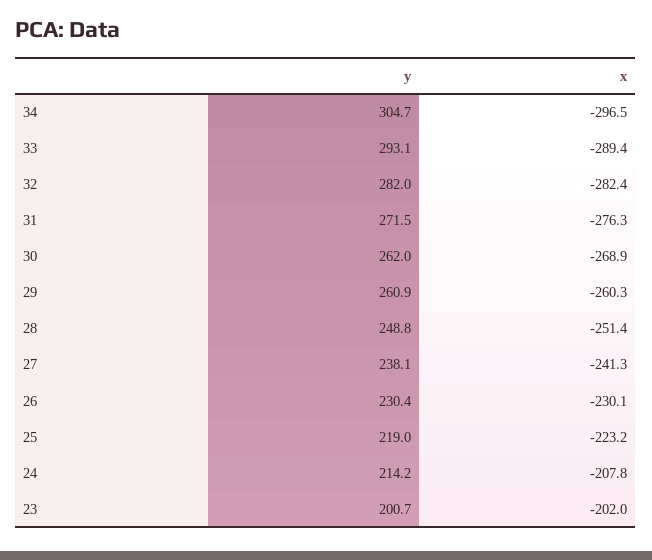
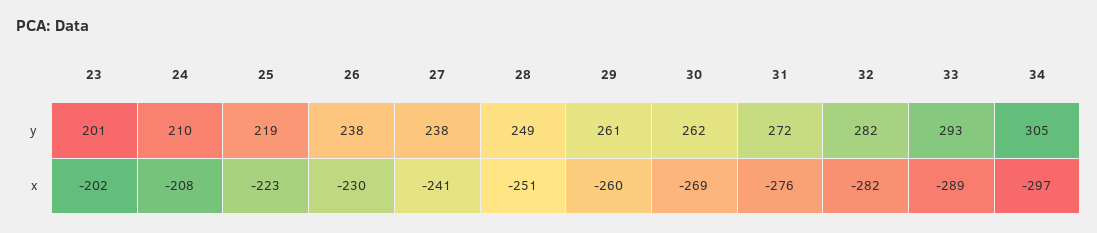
y, 26: 230.4 -> 238
y, 24: 214.2 -> 210

